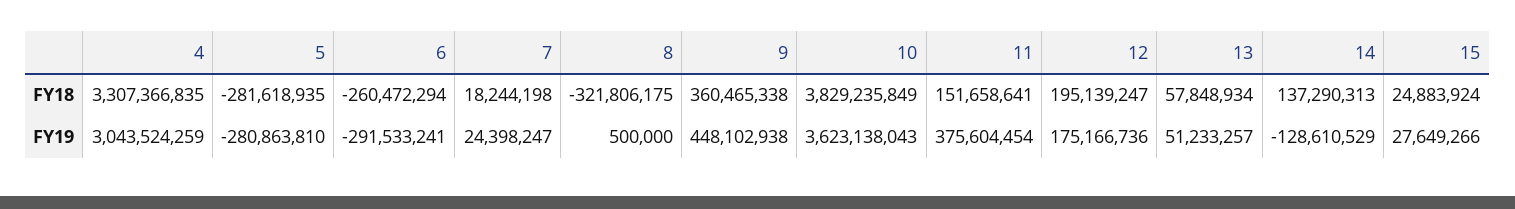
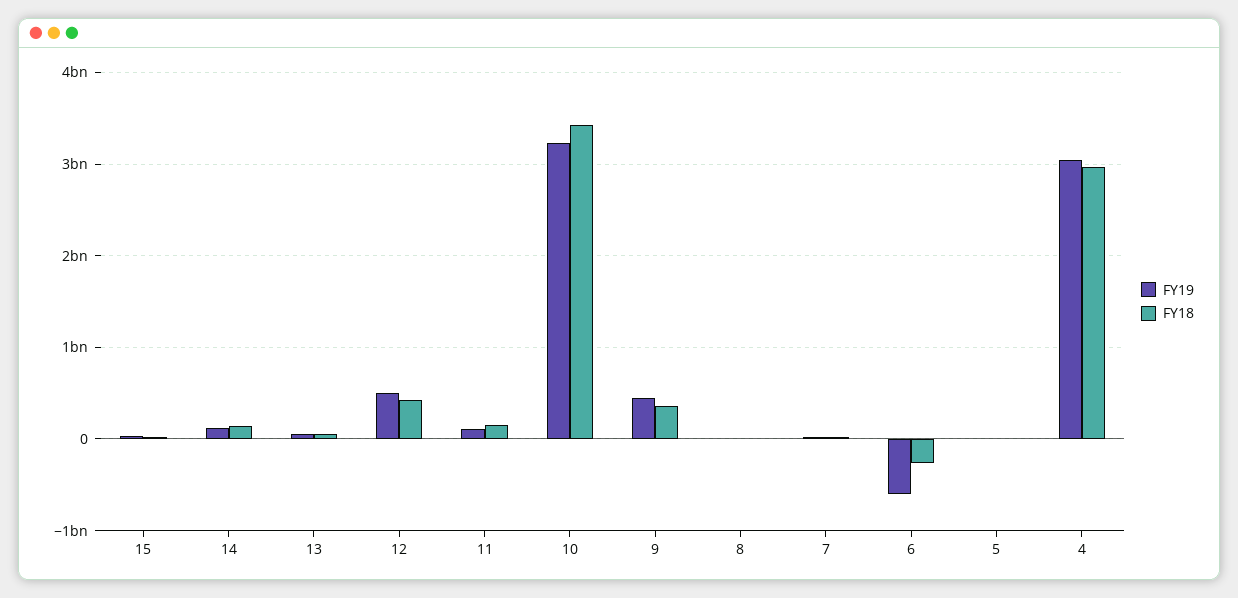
FY18, 4: 3307366835 -> 3000000000
FY18, 5: -281618935 -> 0
FY18, 8: -321806175 -> 0
FY18, 10: 3829235849 -> 3400000000
FY18, 12: 195139247 -> 400000000
FY19, 5: -280863810 -> 0
FY19, 6: -291533241 -> -600000000
FY19, 10: 3623138043 -> 3200000000
FY19, 11: 375604454 -> 100000000
FY19, 12: 175166736 -> 500000000
FY19, 14: -128610529 -> 100000000

